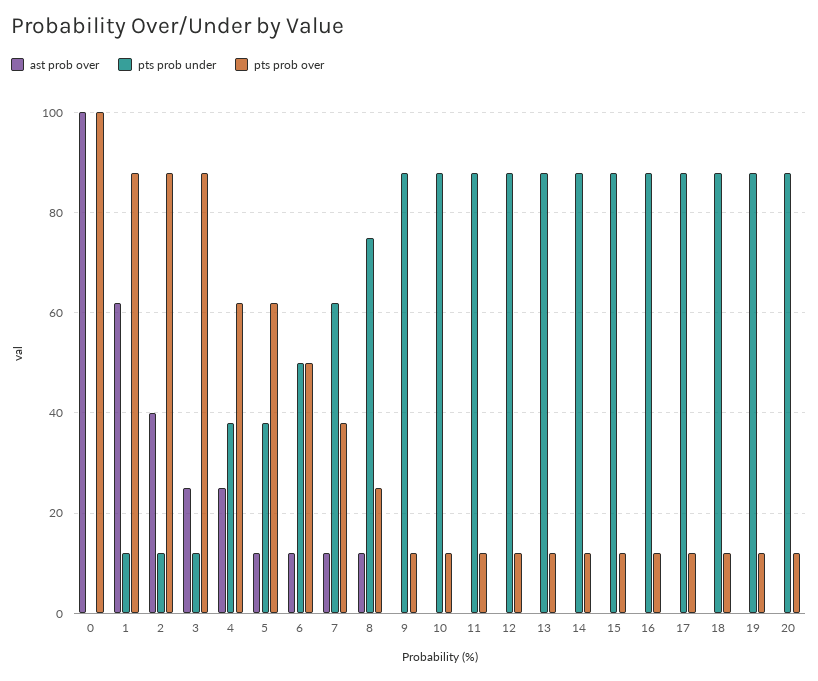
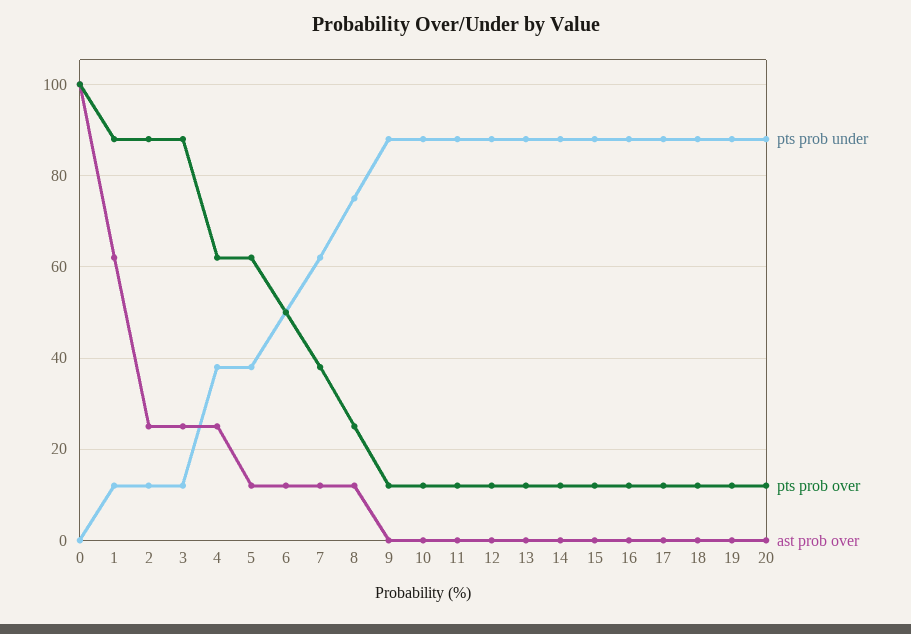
ast prob over, 2: 40 -> 25

